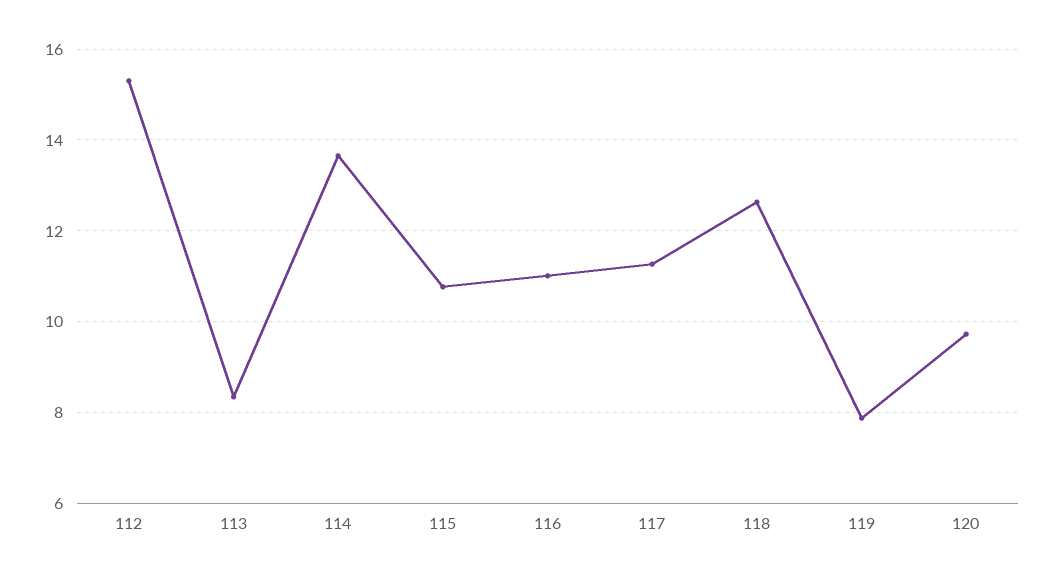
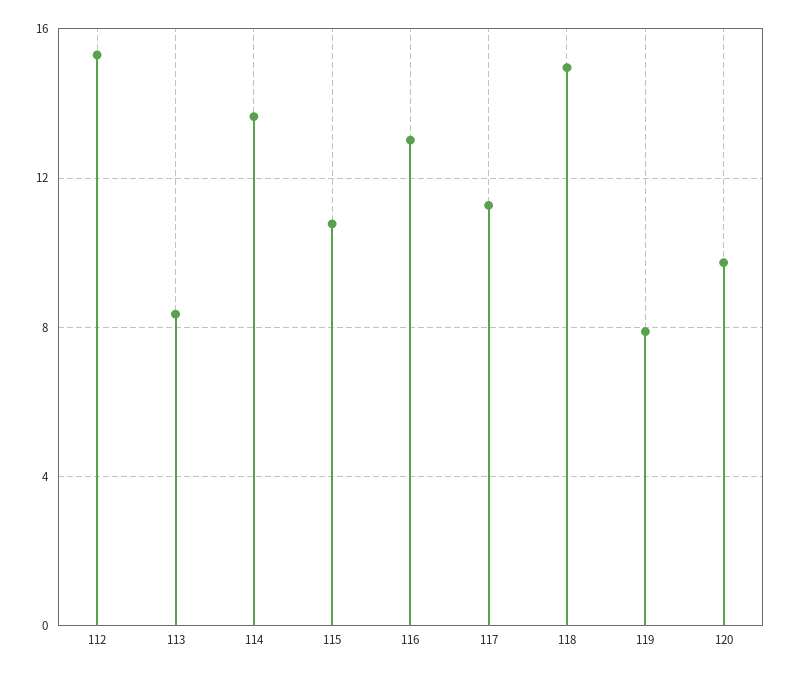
116: 11 -> 13
118: 12.6 -> 15

